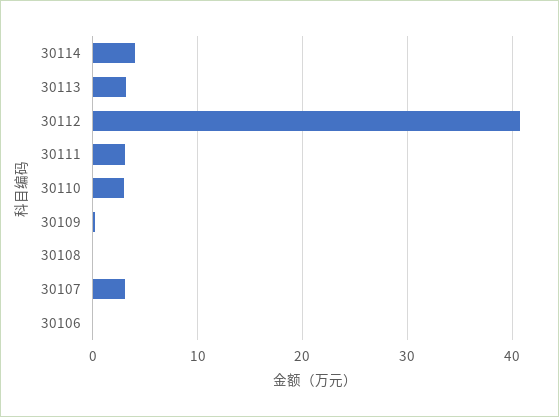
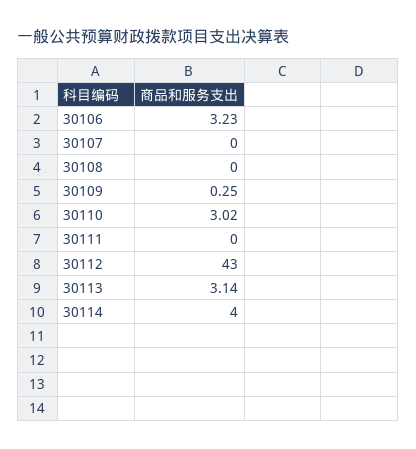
30112: 41 -> 43
30111: 3 -> 0
30107: 3 -> 0
30106: 0 -> 3.23

